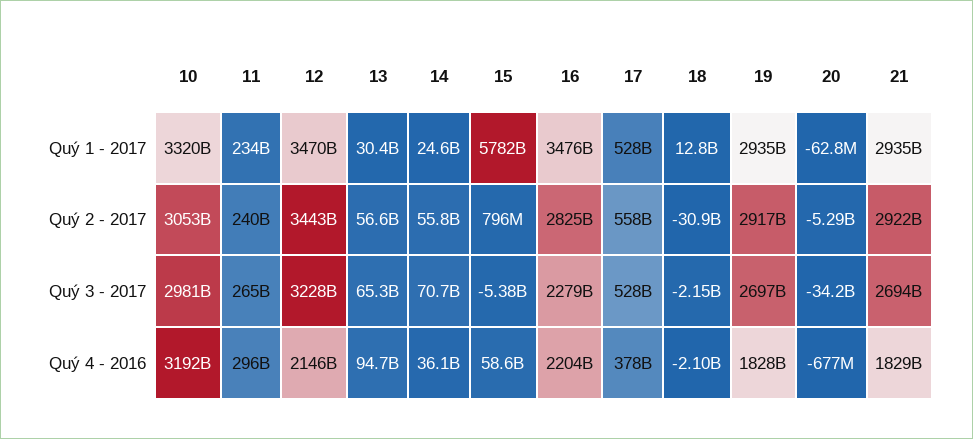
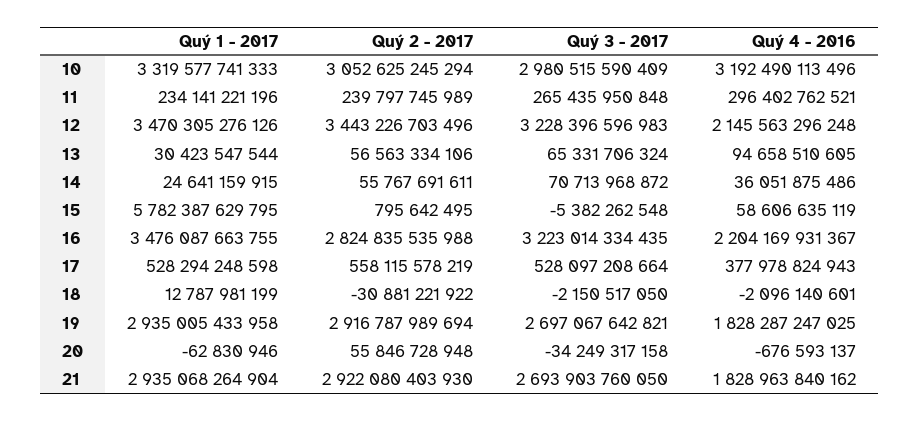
20, Quý 2 - 2017: -5290000000 -> 55846728948
16, Quý 3 - 2017: 2279000000000 -> 3223014334435

